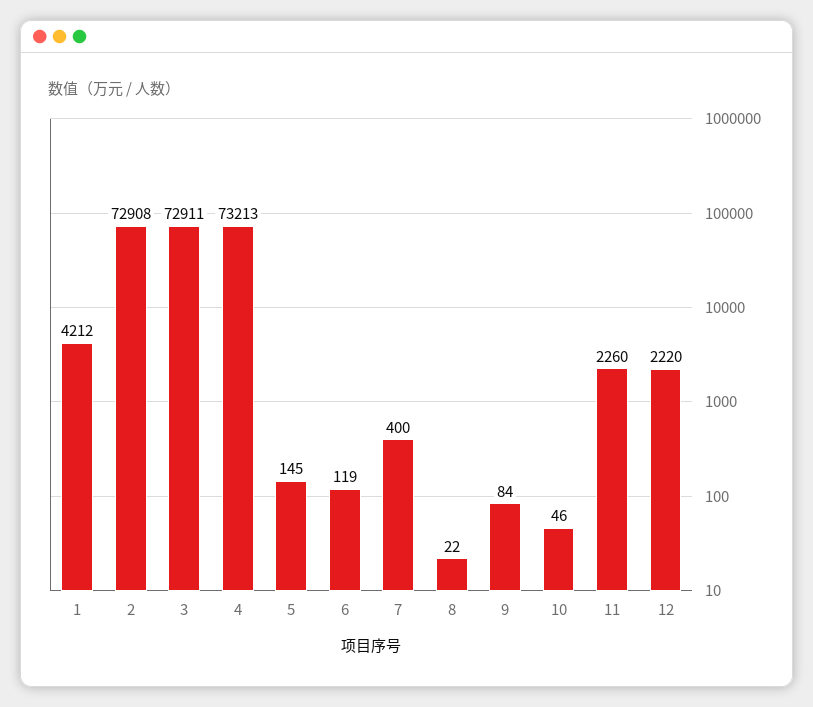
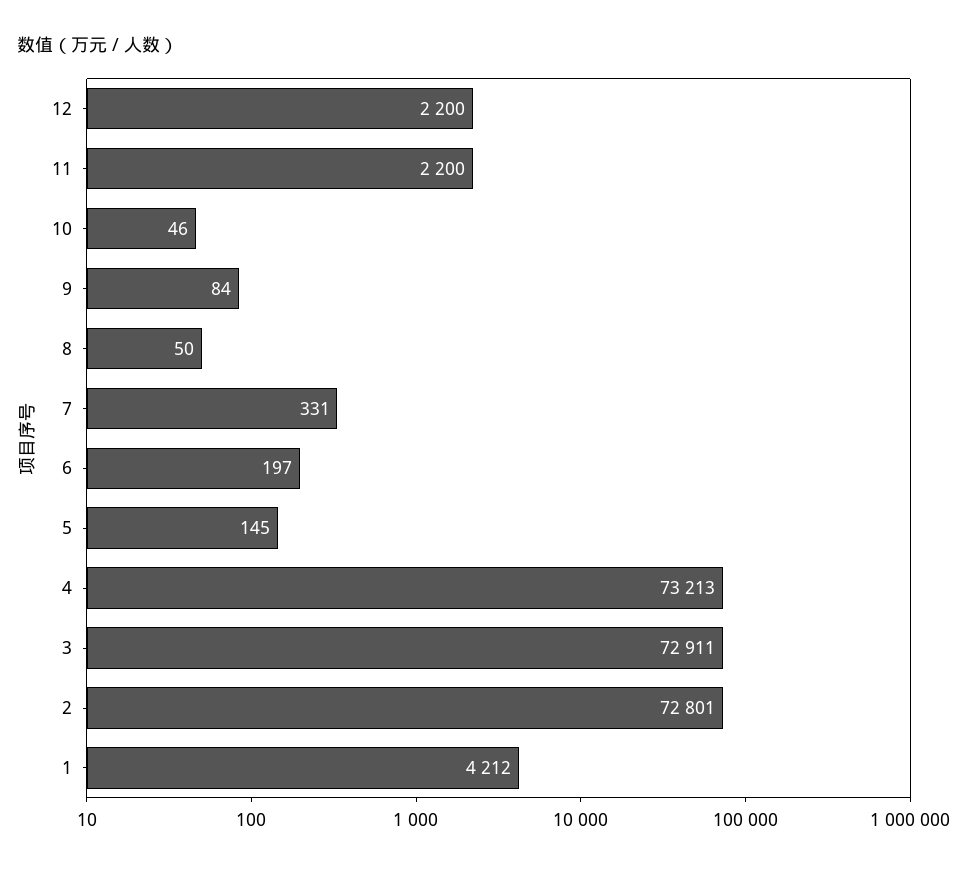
2: 72908 -> 72801
6: 119 -> 197
7: 400 -> 331
8: 22 -> 50
11: 2260 -> 2200
12: 2220 -> 2200

